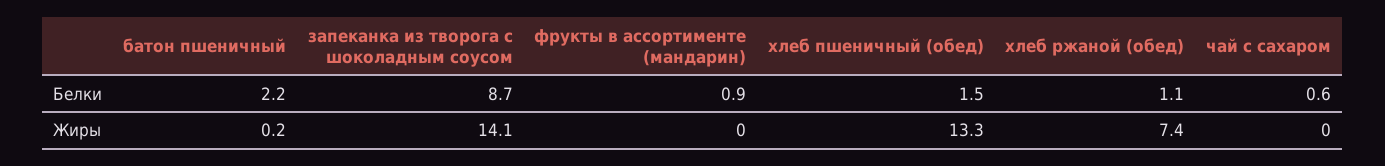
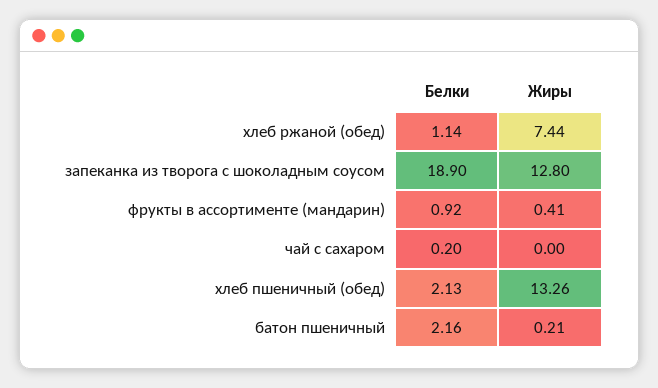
запеканка из творога с шоколадным соусом, Белки: 8.7 -> 18.9
хлеб пшеничный (обед), Белки: 1.5 -> 2.13
чай с сахаром, Белки: 0.6 -> 0.2
запеканка из творога с шоколадным соусом, Жиры: 14.1 -> 12.8
фрукты в ассортименте (мандарин), Жиры: 0 -> 0.41

